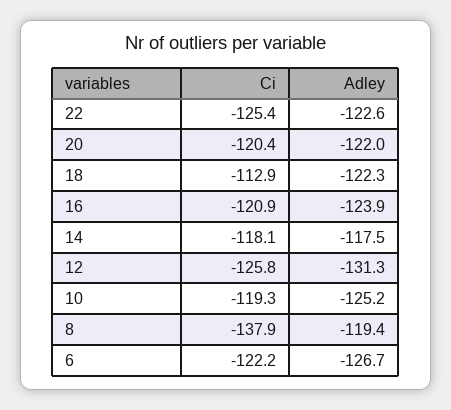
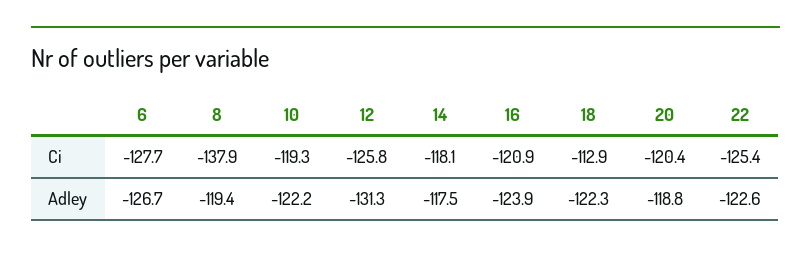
Adley, 20: -122 -> -118.8
Adley, 10: -125.2 -> -122.2
Ci, 6: -122.2 -> -127.7

